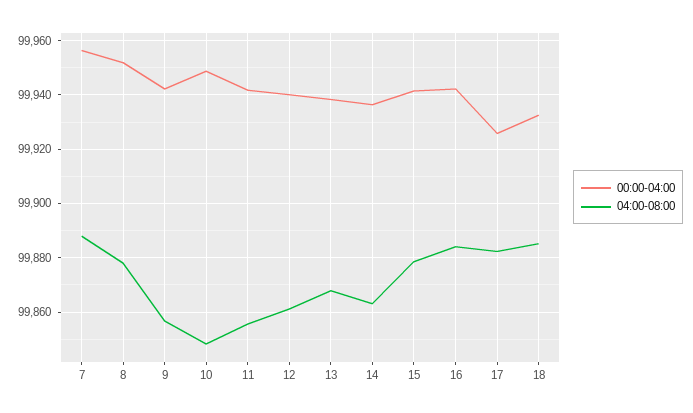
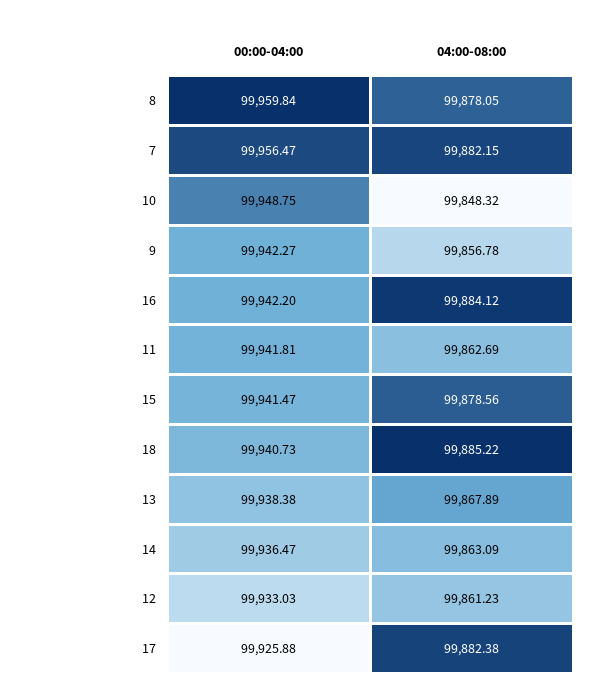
04:00-08:00, 7: 99887.5 -> 99882.15
00:00-04:00, 8: 99952.5 -> 99959.84
04:00-08:00, 11: 99855 -> 99862.69
00:00-04:00, 12: 99940 -> 99933.03
00:00-04:00, 18: 99932.5 -> 99940.73

